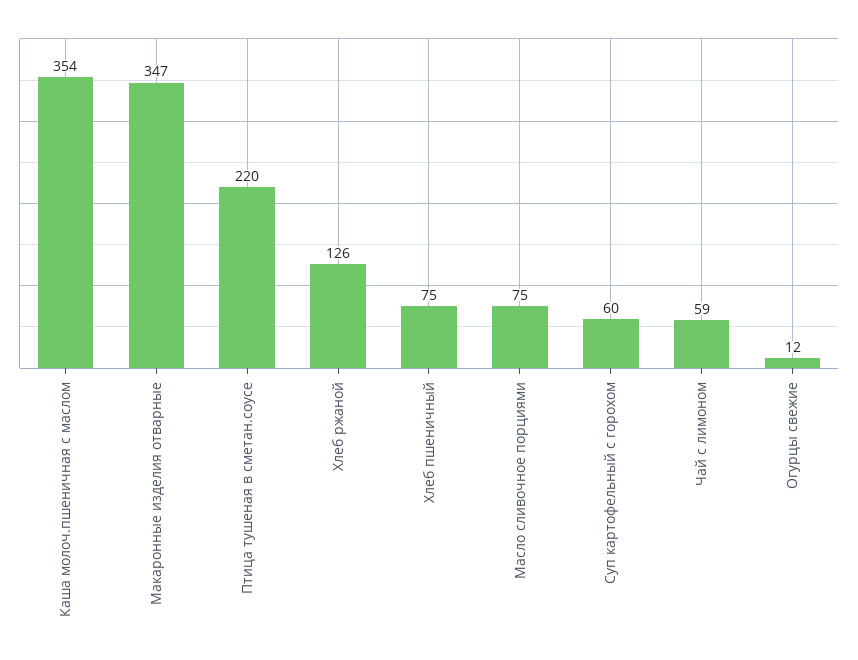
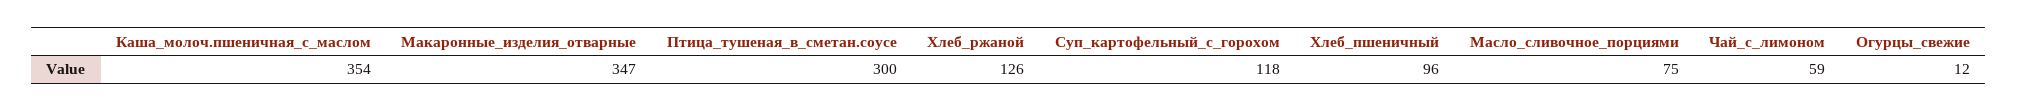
Птица тушеная в сметан.соусе: 220 -> 300
Хлеб пшеничный: 75 -> 96
Суп картофельный с горохом: 60 -> 118

